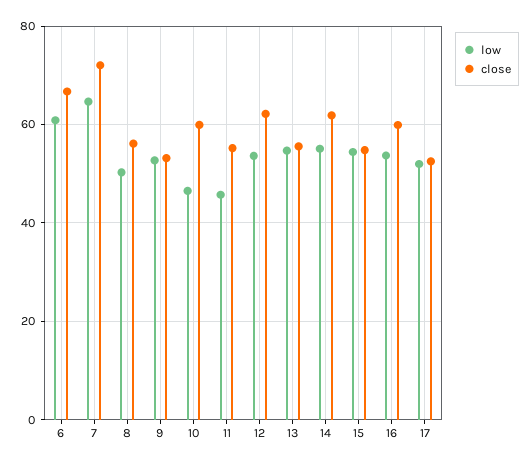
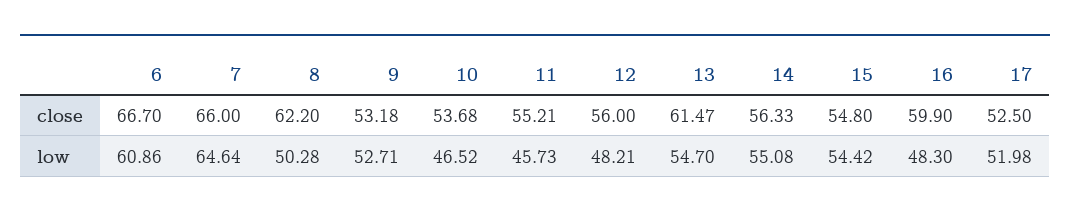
close, 7: 72 -> 66
close, 8: 56 -> 62.2
close, 10: 60 -> 53.68
low, 12: 54 -> 48.21
close, 12: 62 -> 56
close, 13: 56 -> 61.47
close, 14: 62 -> 56.33
low, 16: 54 -> 48.3

